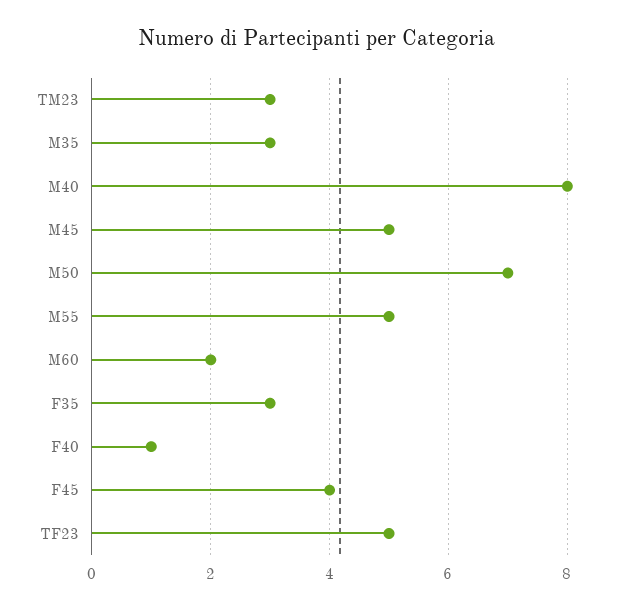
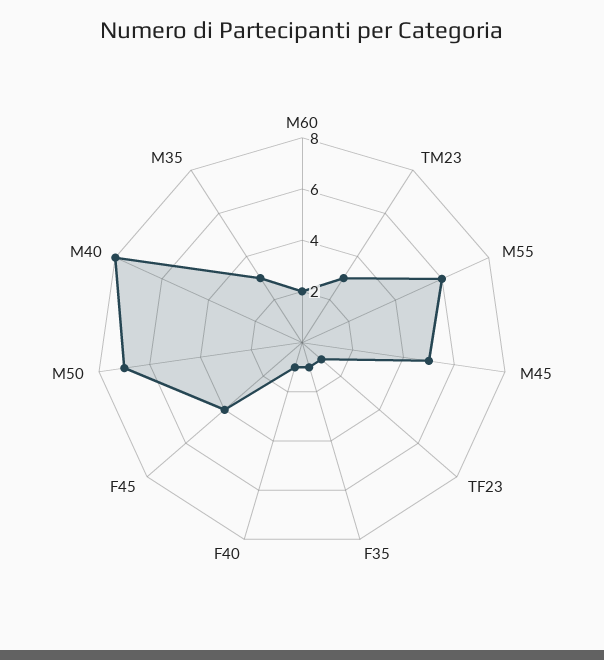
M55: 5 -> 6
F35: 3 -> 1
TF23: 5 -> 1

